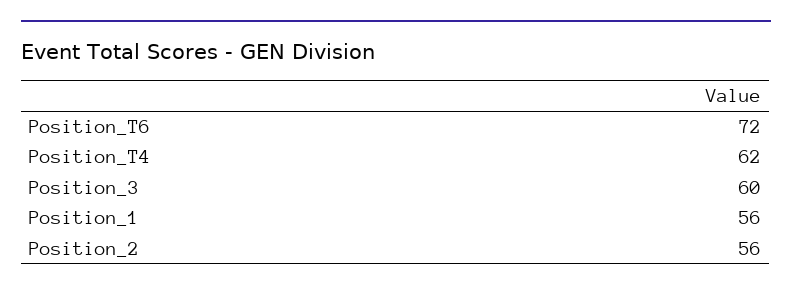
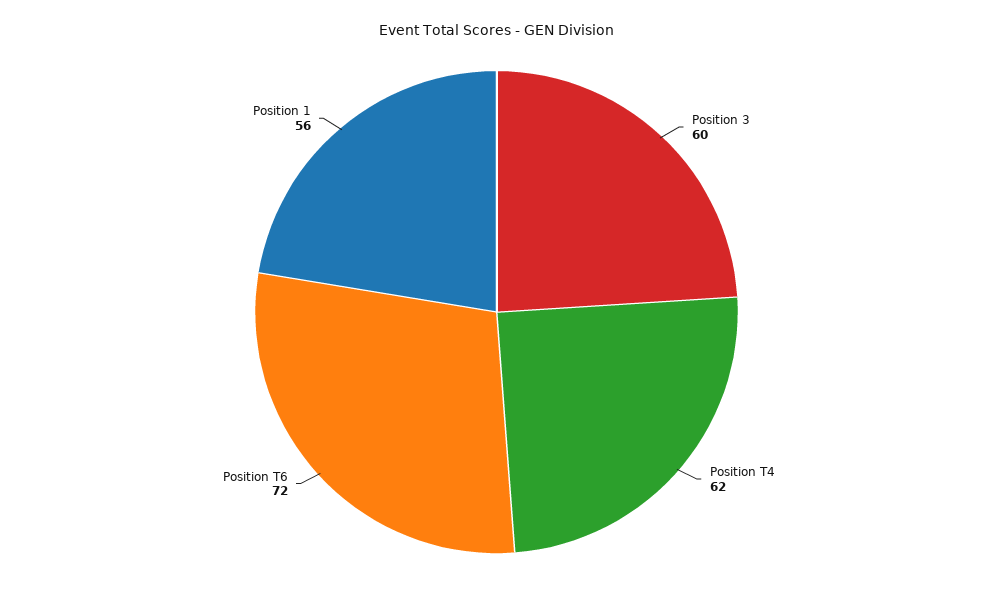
Position_2: 56 -> none

